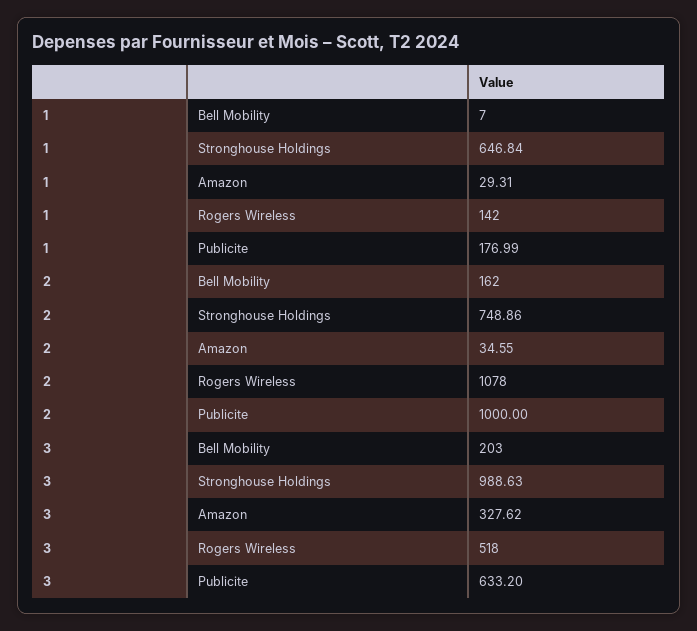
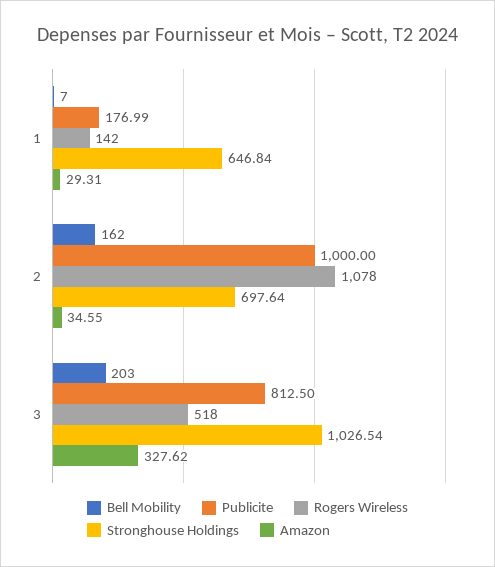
Stronghouse Holdings, 2: 748.86 -> 697.64
Stronghouse Holdings, 3: 988.63 -> 1026.54
Publicite, 3: 633.2 -> 812.5

